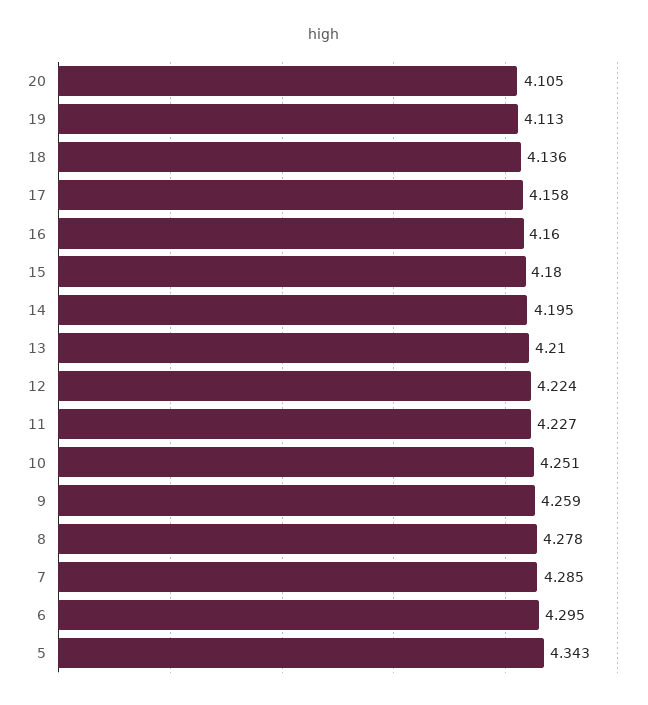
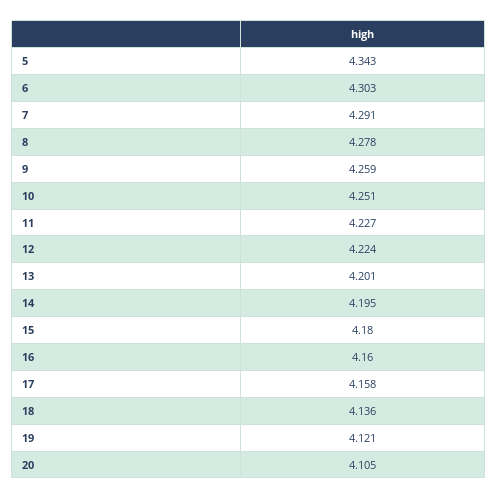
19: 4.113 -> 4.121
13: 4.21 -> 4.201
7: 4.285 -> 4.291
6: 4.295 -> 4.303

